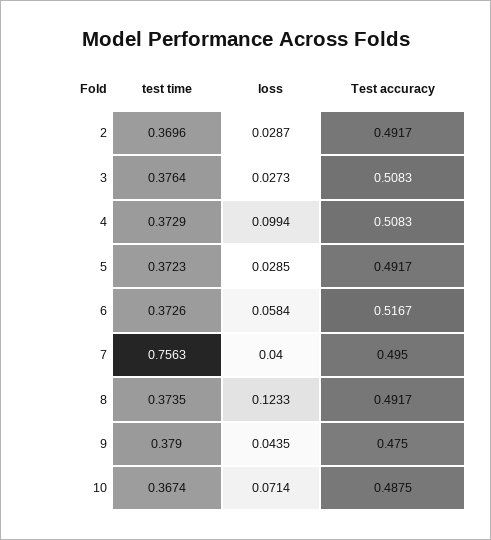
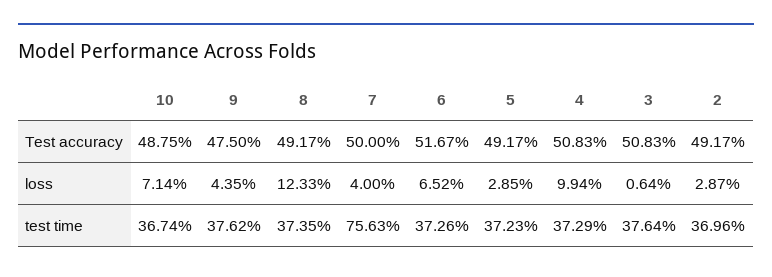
loss, 3: 0.0273 -> 0.0064
loss, 6: 0.0584 -> 0.0652
Test accuracy, 7: 0.495 -> 0.5
test time, 9: 0.379 -> 0.3762

